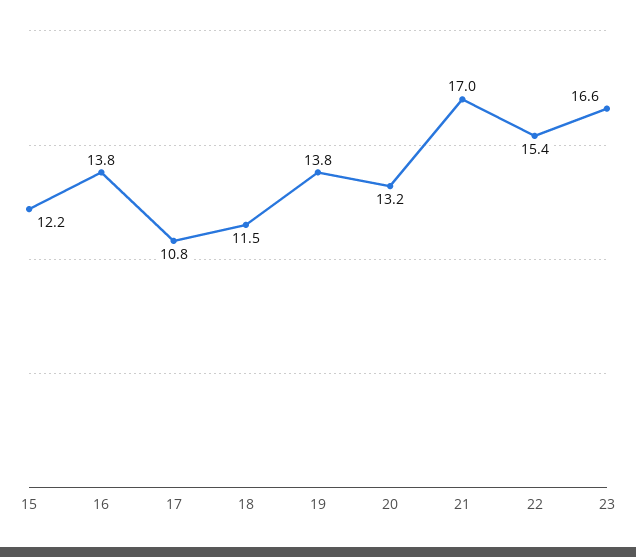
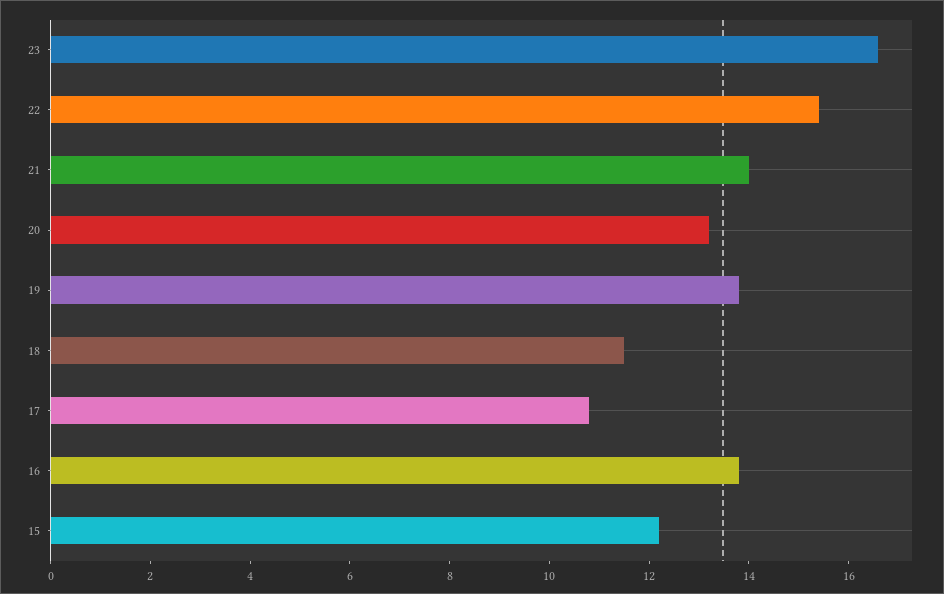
21: 17 -> 14

